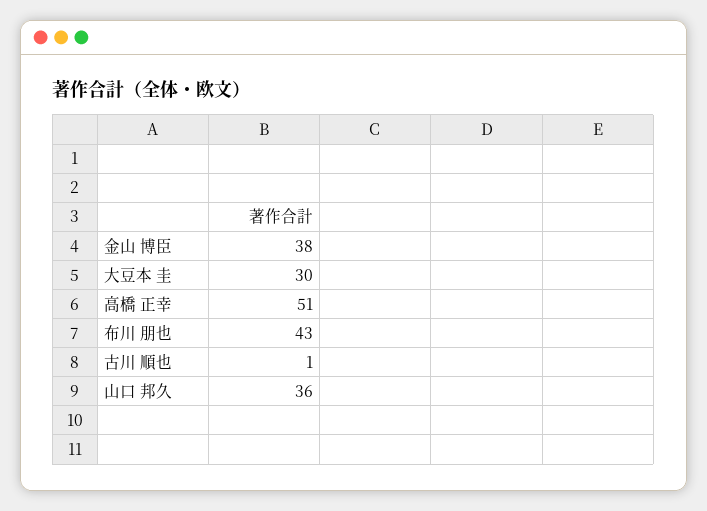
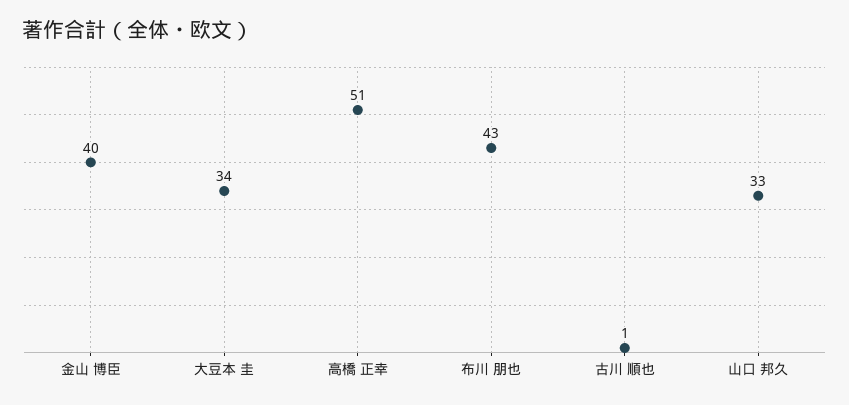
金山 博臣: 38 -> 40
大豆本 圭: 30 -> 34
山口 邦久: 36 -> 33

